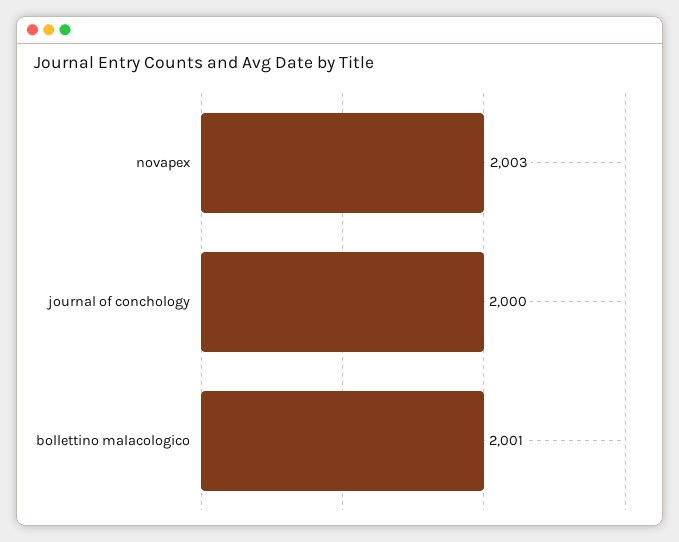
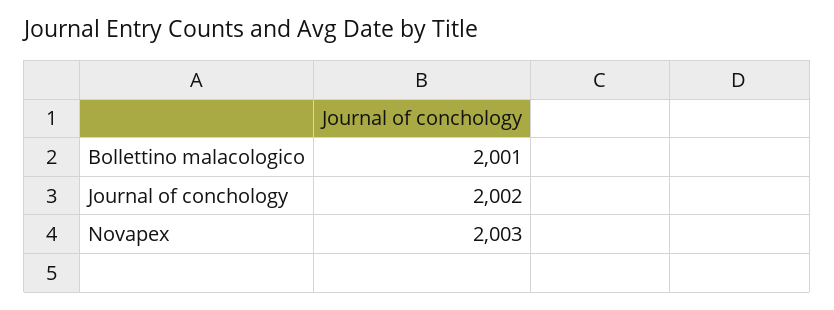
journal of conchology: 2000 -> 2002

